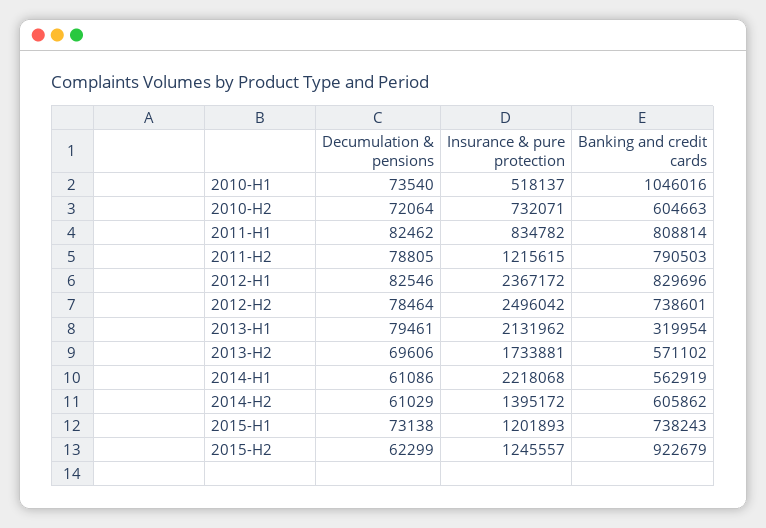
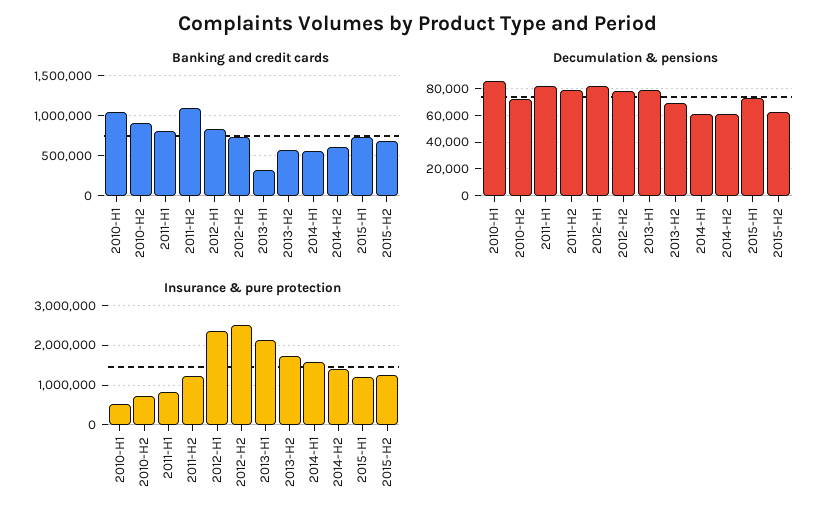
Decumulation & pensions, 2010-H1: 73540 -> 85000
Banking and credit cards, 2010-H2: 604663 -> 900000
Banking and credit cards, 2011-H2: 790503 -> 1100000
Insurance & pure protection, 2014-H1: 2218068 -> 1600000
Banking and credit cards, 2015-H2: 922679 -> 700000

